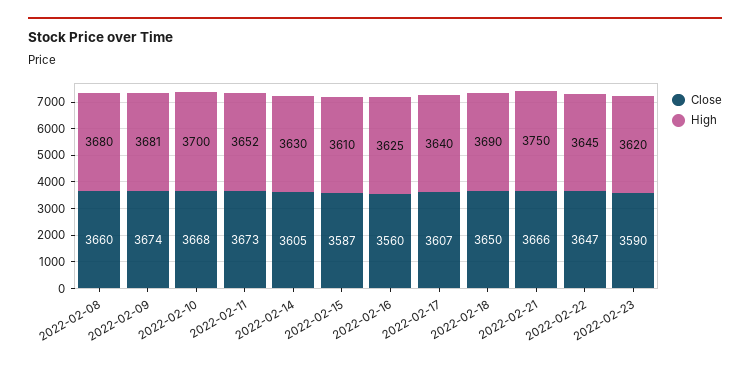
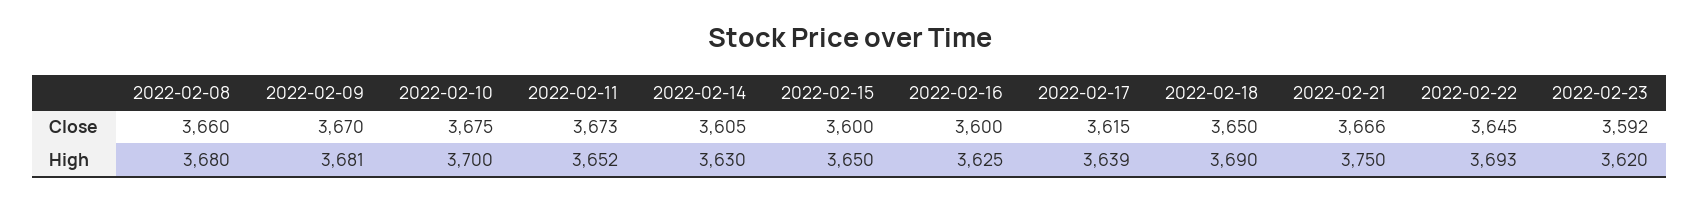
Close, 2022-02-09: 3674 -> 3670
Close, 2022-02-10: 3668 -> 3675
Close, 2022-02-15: 3587 -> 3600
High, 2022-02-15: 3610 -> 3650
Close, 2022-02-16: 3560 -> 3600
Close, 2022-02-17: 3607 -> 3615
High, 2022-02-17: 3640 -> 3639
Close, 2022-02-22: 3647 -> 3645
High, 2022-02-22: 3645 -> 3693
Close, 2022-02-23: 3590 -> 3592

